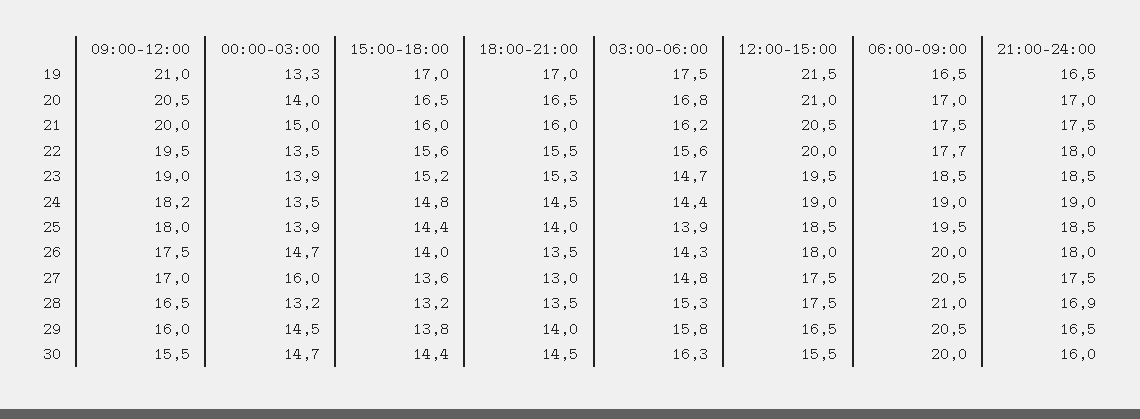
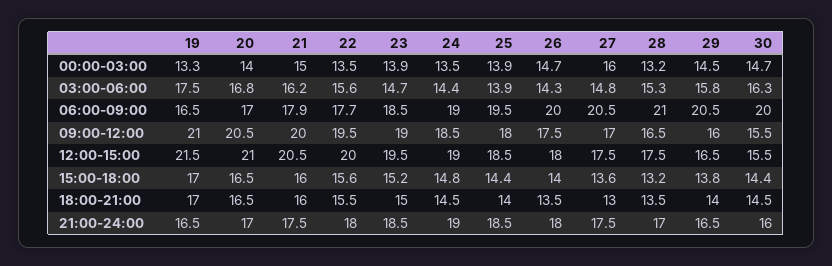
06:00-09:00, 21: 17.5 -> 17.9
18:00-21:00, 23: 15.3 -> 15
09:00-12:00, 24: 18.2 -> 18.5
21:00-24:00, 28: 16.9 -> 17

